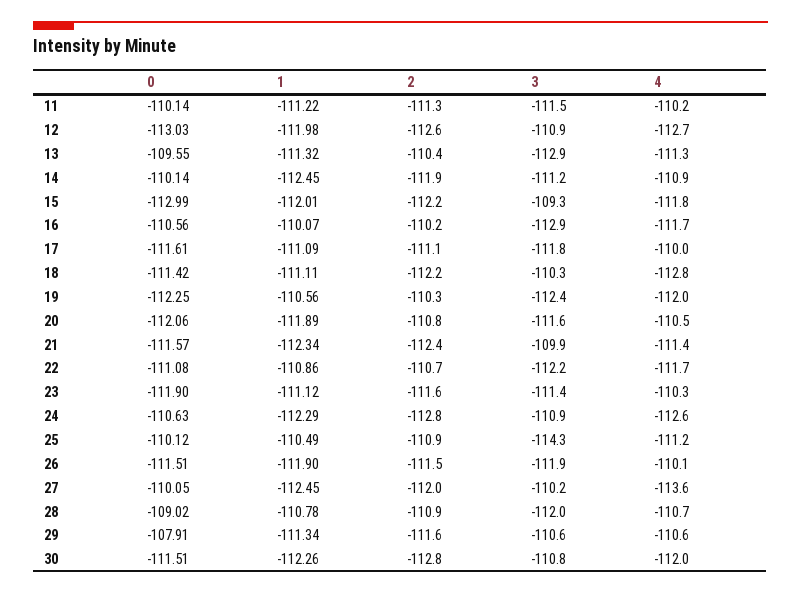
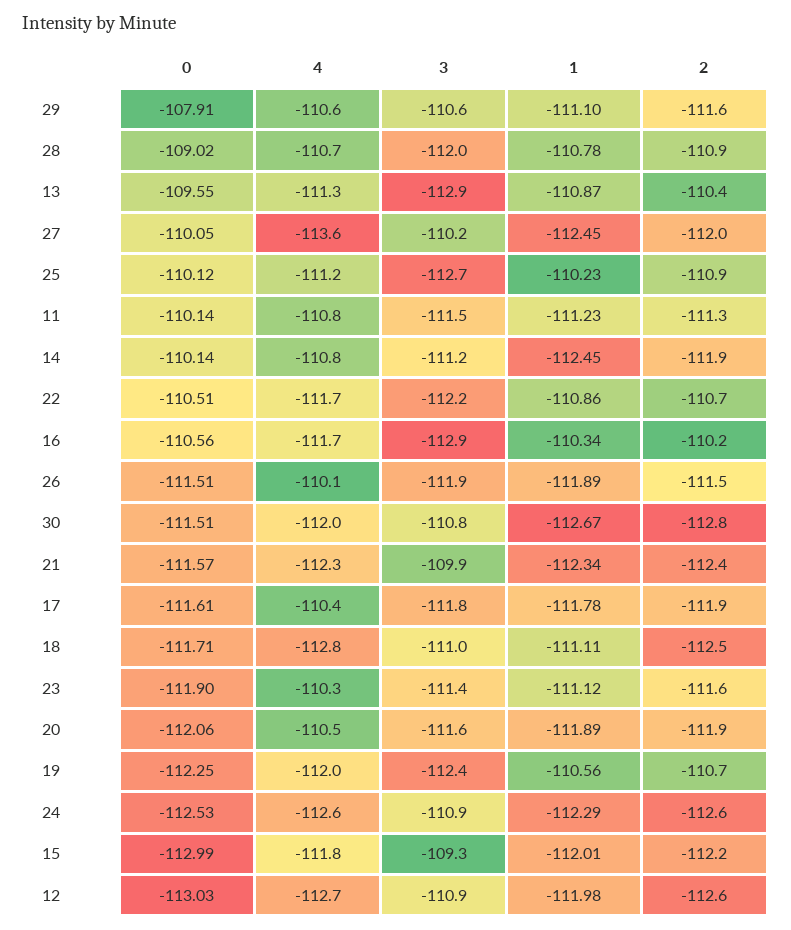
1, 11: -111.22 -> -111.23
4, 11: -110.2 -> -110.8
1, 13: -111.32 -> -110.87
4, 14: -110.9 -> -110.8
1, 16: -110.07 -> -110.34
1, 17: -111.09 -> -111.78
2, 17: -111.1 -> -111.9
4, 17: -110 -> -110.4
0, 18: -111.42 -> -111.71
2, 18: -112.2 -> -112.5
3, 18: -110.3 -> -111
2, 19: -110.3 -> -110.7
2, 20: -110.8 -> -111.9
4, 21: -111.4 -> -112.3
0, 22: -111.08 -> -110.51
0, 24: -110.63 -> -112.53
2, 24: -112.8 -> -112.6
1, 25: -110.49 -> -110.23
3, 25: -114.3 -> -112.7
1, 26: -111.9 -> -111.89
1, 29: -111.34 -> -111.1
1, 30: -112.26 -> -112.67

